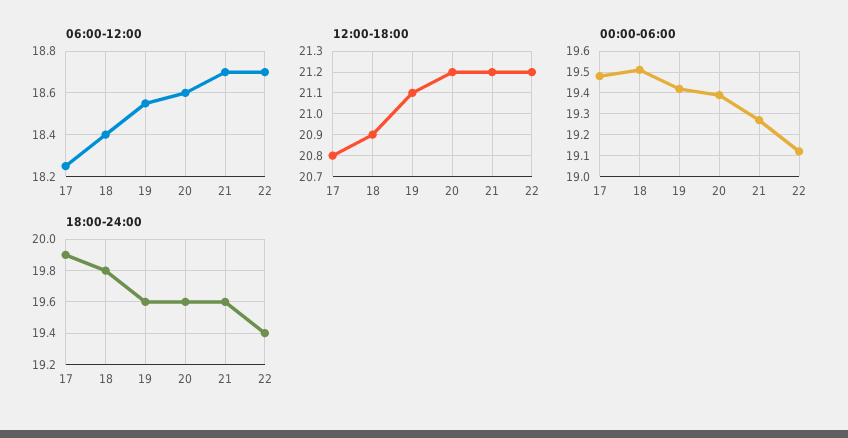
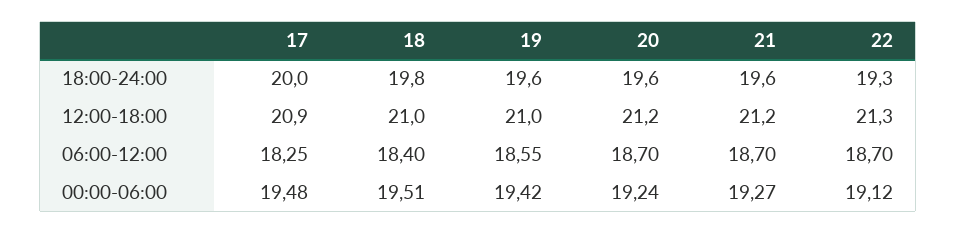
06:00-12:00, 20: 18.6 -> 18.7
12:00-18:00, 17: 20.8 -> 20.9
12:00-18:00, 18: 20.9 -> 21
12:00-18:00, 19: 21.1 -> 21
12:00-18:00, 22: 21.2 -> 21.3
00:00-06:00, 20: 19.4 -> 19.24
18:00-24:00, 17: 19.9 -> 20
18:00-24:00, 22: 19.4 -> 19.3

